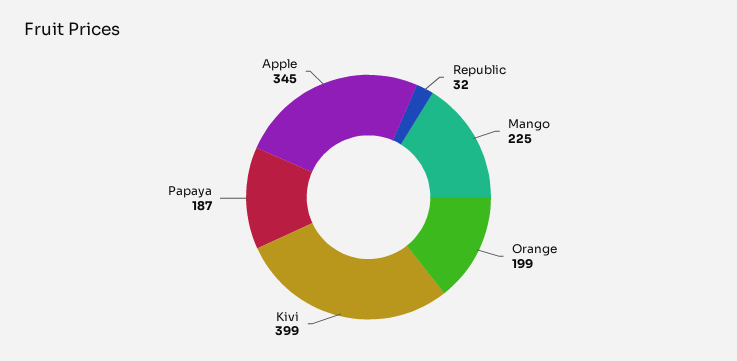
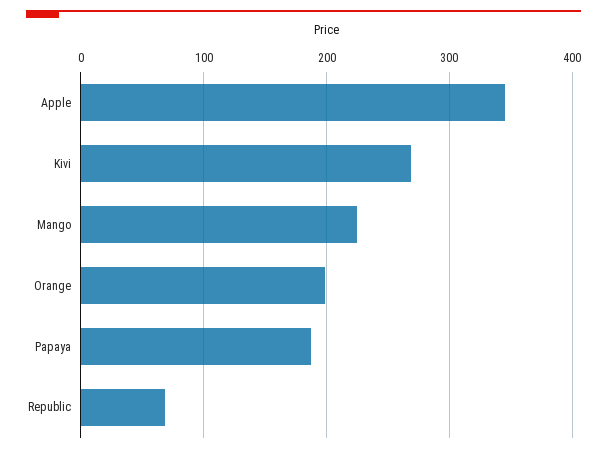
Republic: 32 -> 70
Kivi: 399 -> 270

